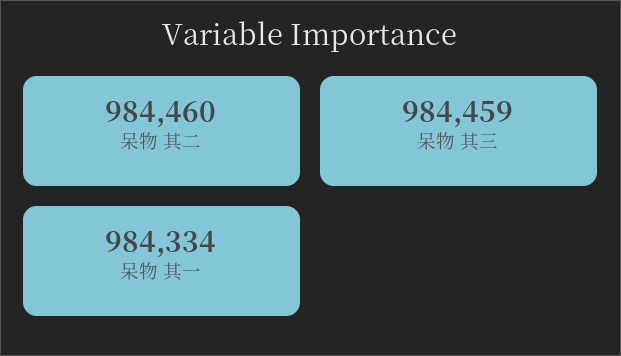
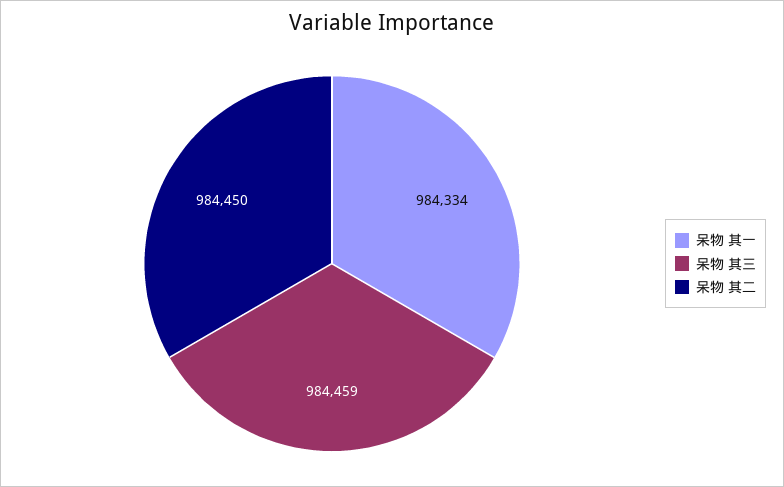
呆物 其二: 984460 -> 984450

